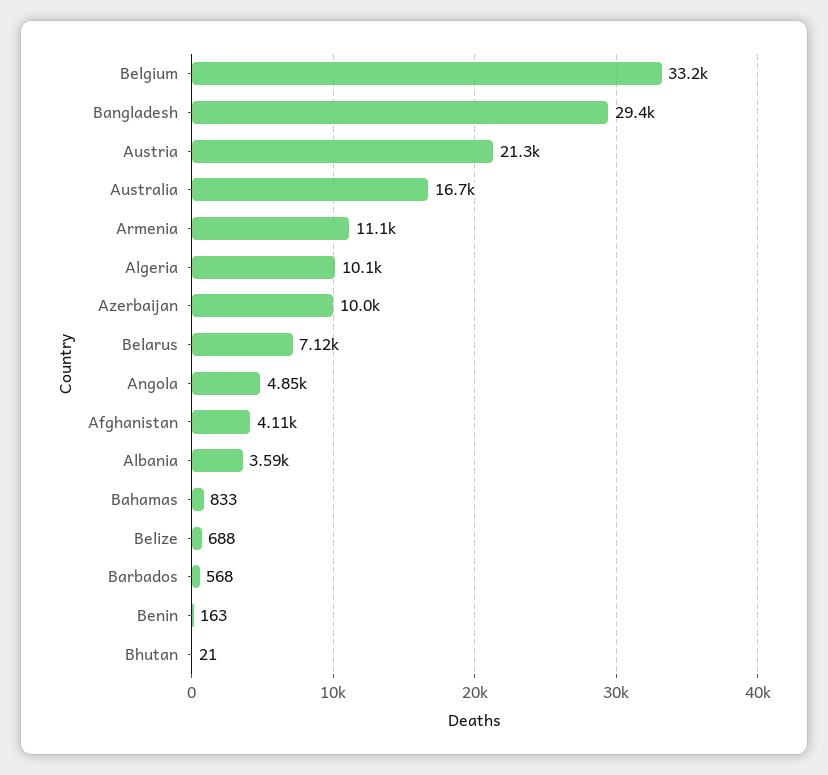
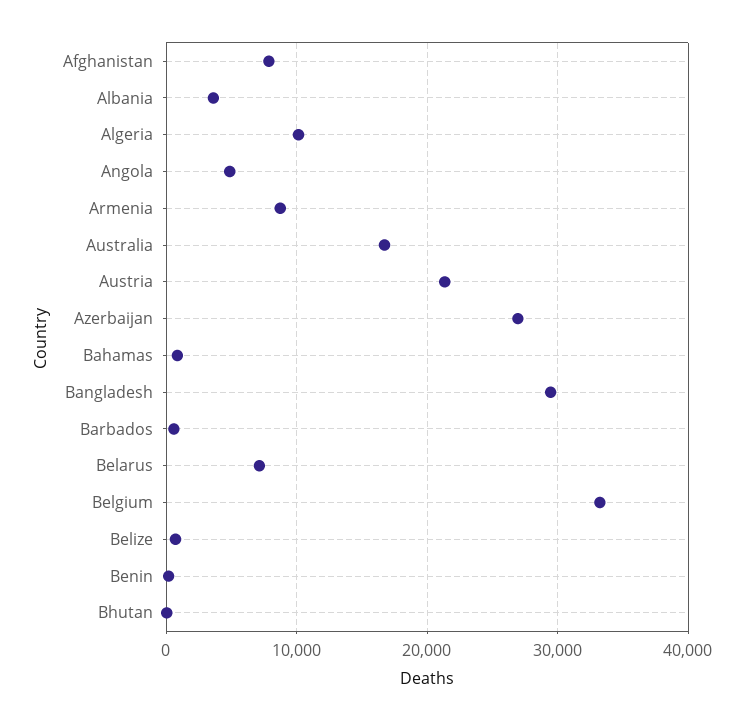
Armenia: 11100 -> 9000
Azerbaijan: 10000 -> 27000
Afghanistan: 4110 -> 8000

